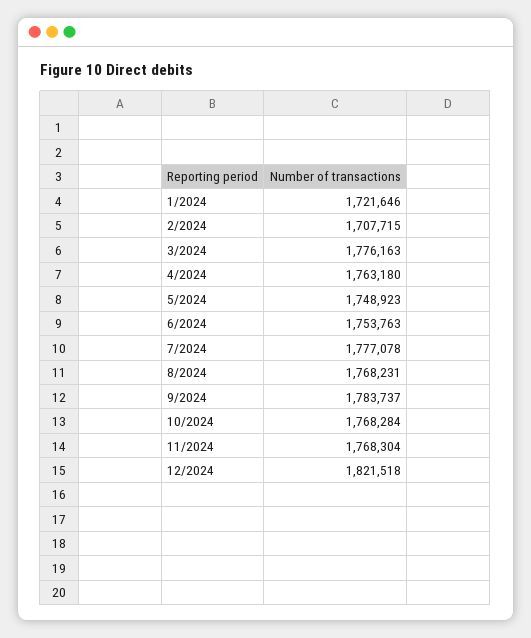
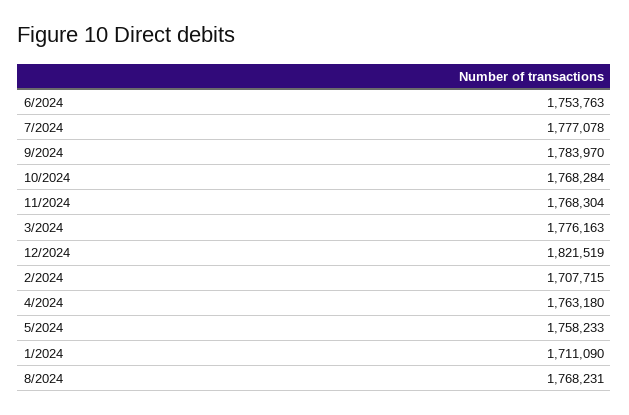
1/2024: 1721646 -> 1711090
5/2024: 1748923 -> 1758233
9/2024: 1783737 -> 1783970
12/2024: 1821518 -> 1821519

